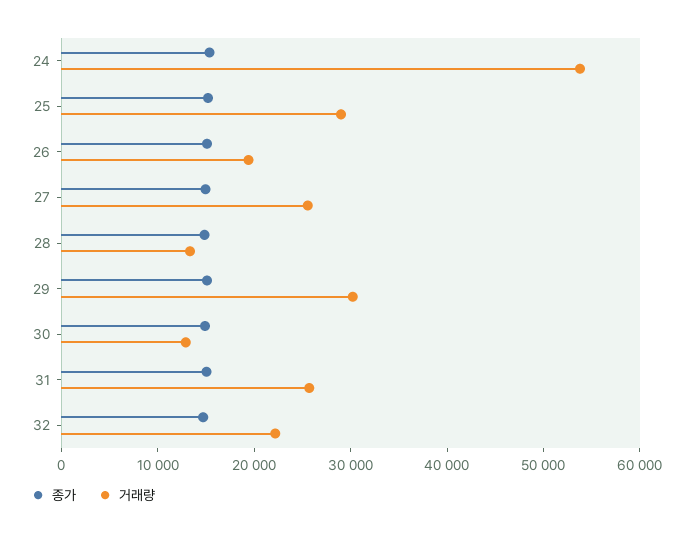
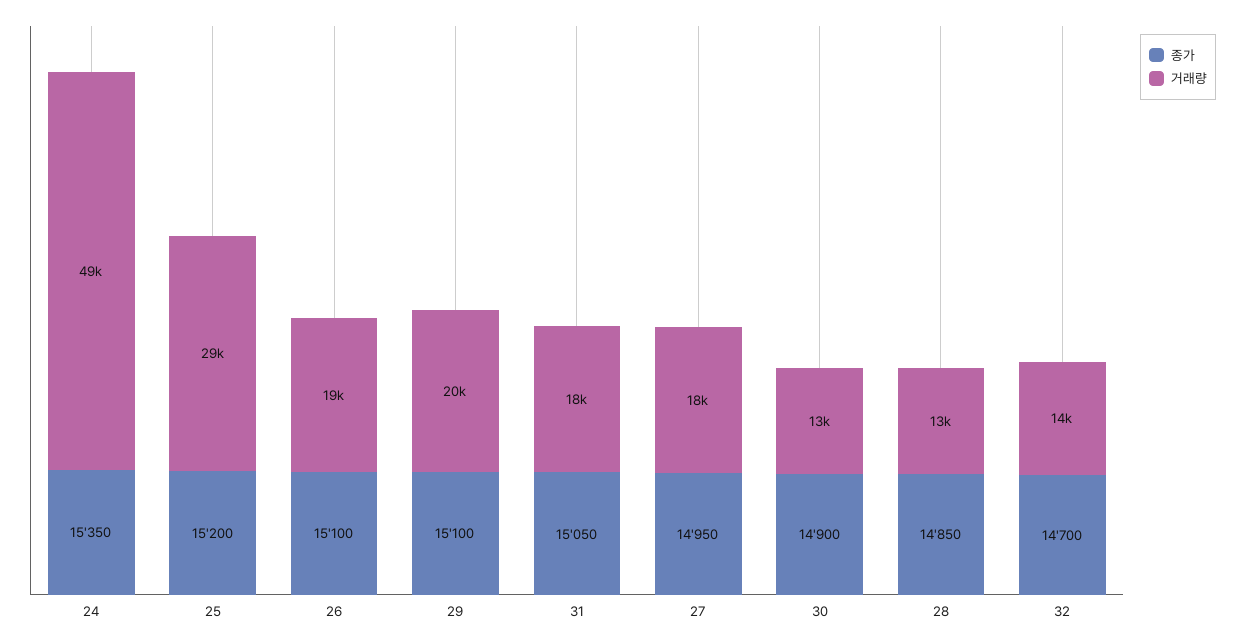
거래량, 24: 54000 -> 49000
거래량, 27: 26000 -> 18000
거래량, 29: 30000 -> 20000
거래량, 31: 26000 -> 18000
거래량, 32: 22000 -> 14000

